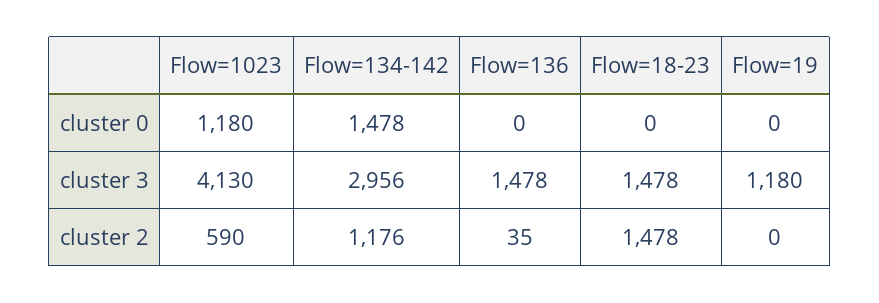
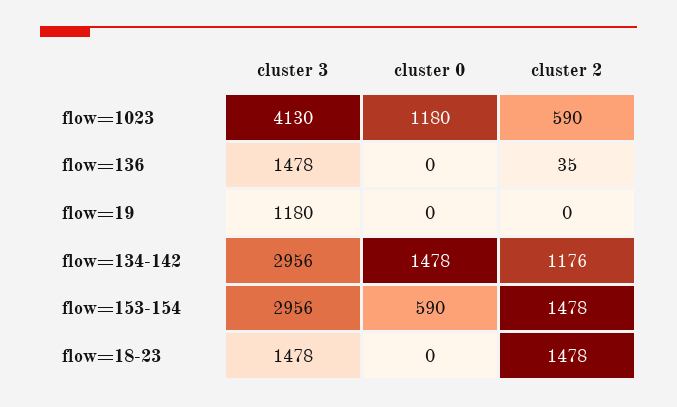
flow=153-154, cluster 3: none -> 2956
flow=153-154, cluster 0: none -> 590
flow=153-154, cluster 2: none -> 1478

